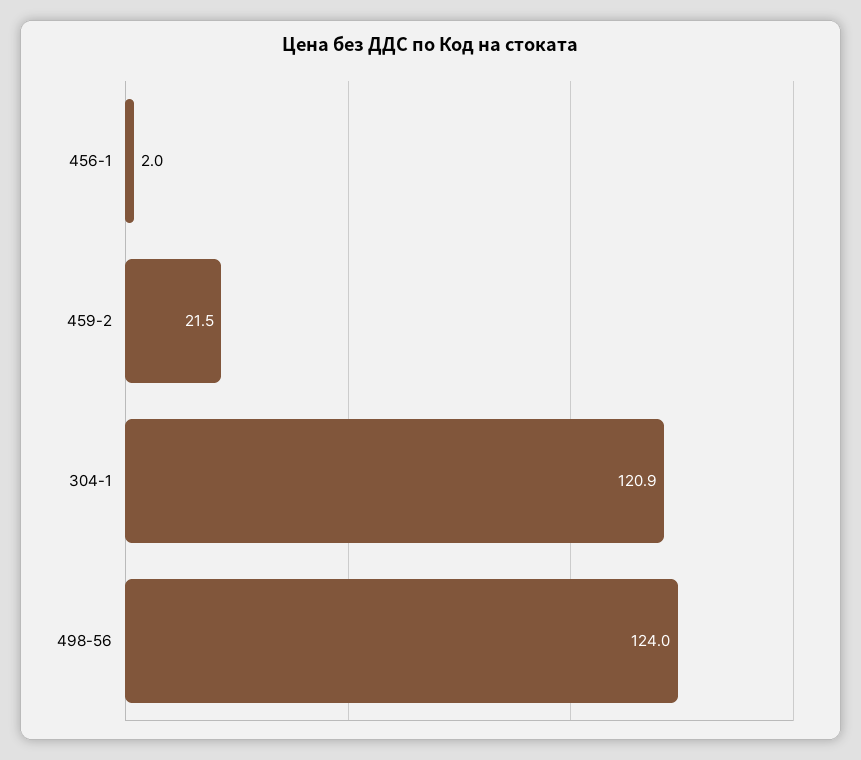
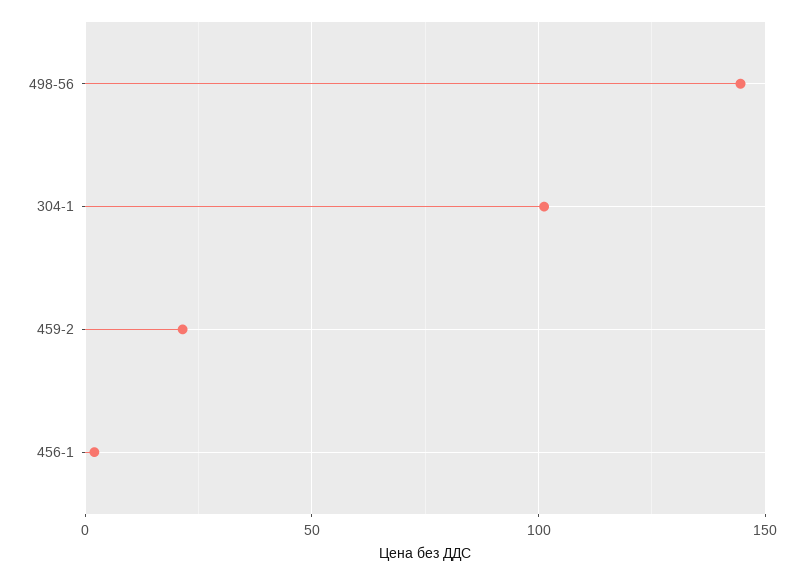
304-1: 120.9 -> 100
498-56: 124 -> 145

